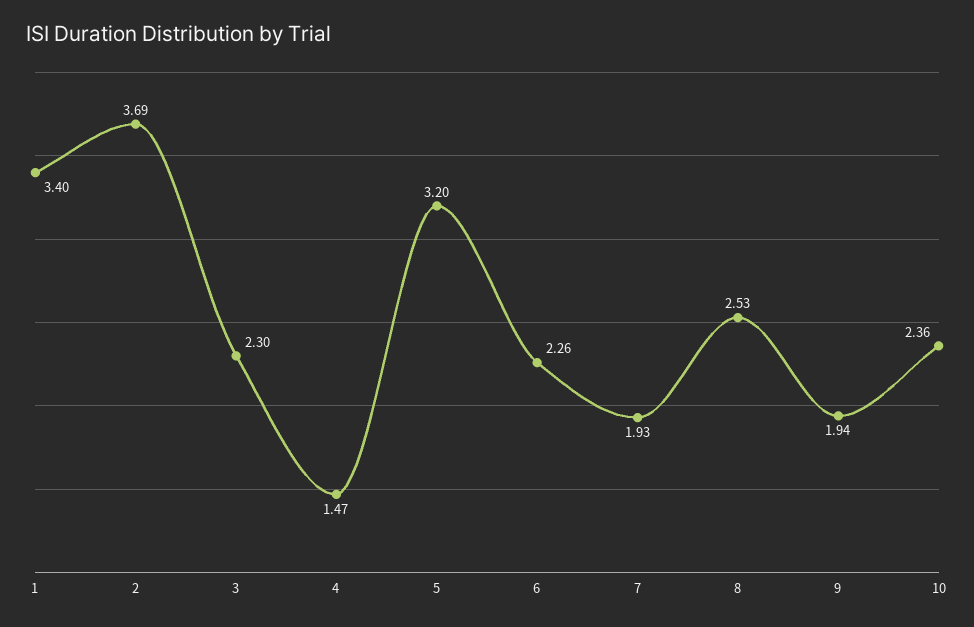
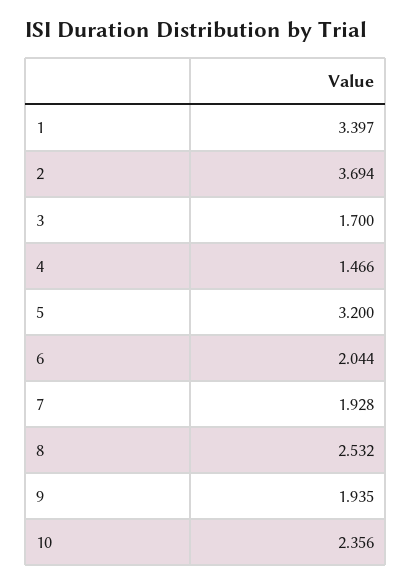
3: 2.3 -> 1.7
6: 2.26 -> 2.044

